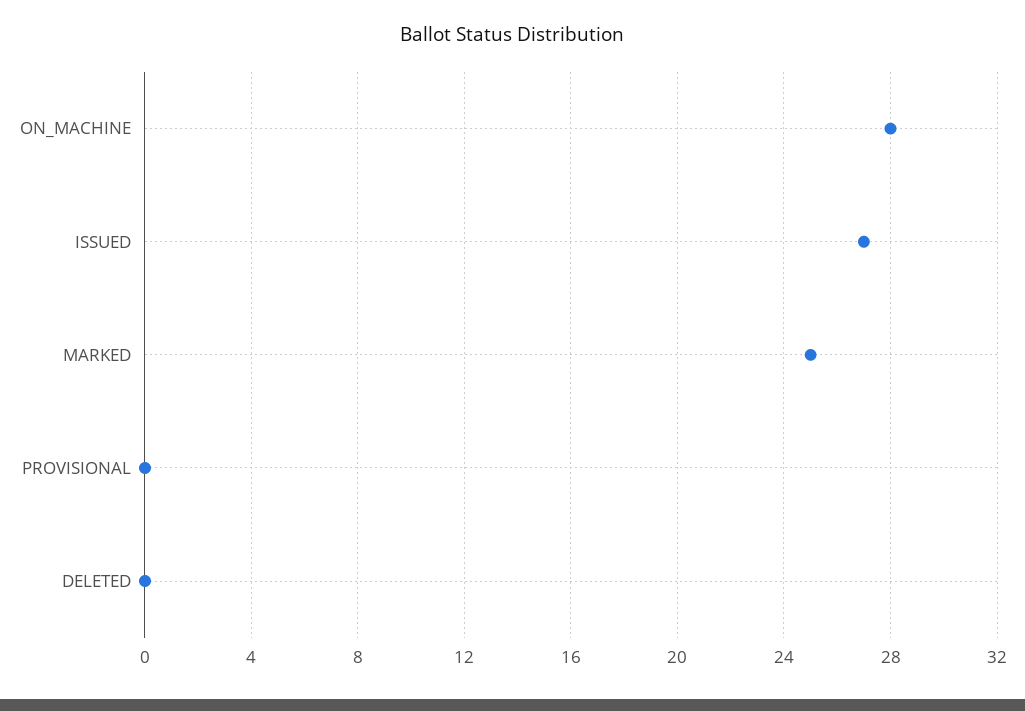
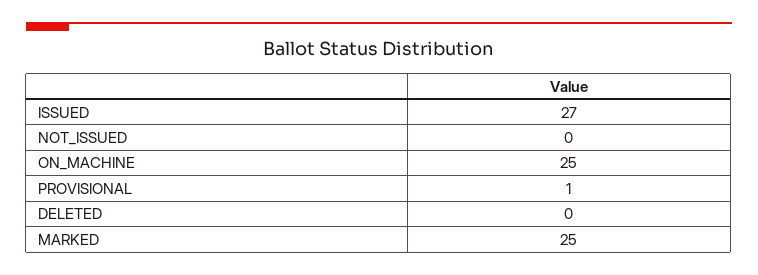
ON_MACHINE: 28 -> 25
PROVISIONAL: 0 -> 1
NOT_ISSUED: none -> 0

